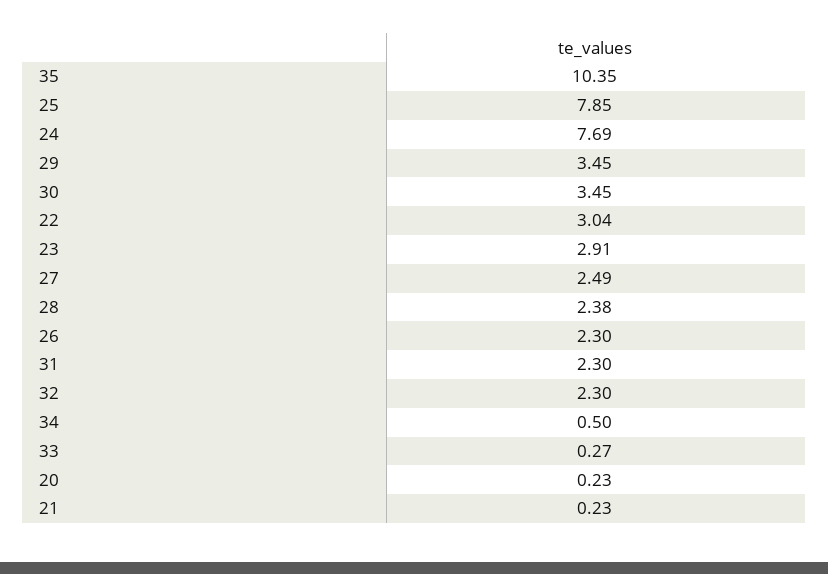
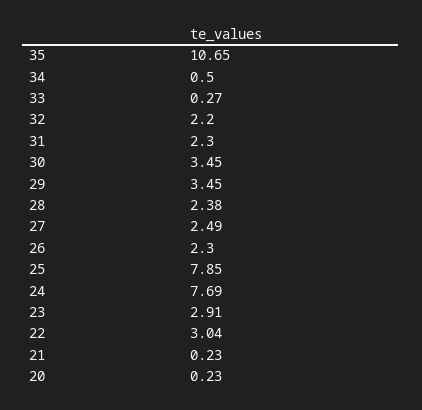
35: 10.35 -> 10.65
32: 2.3 -> 2.2

